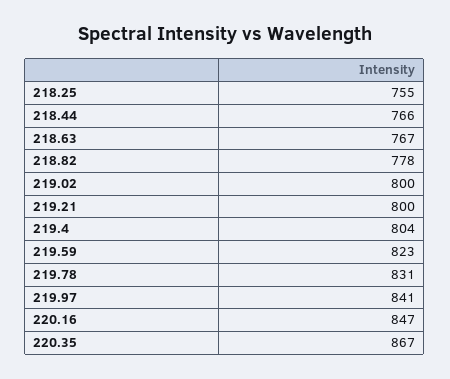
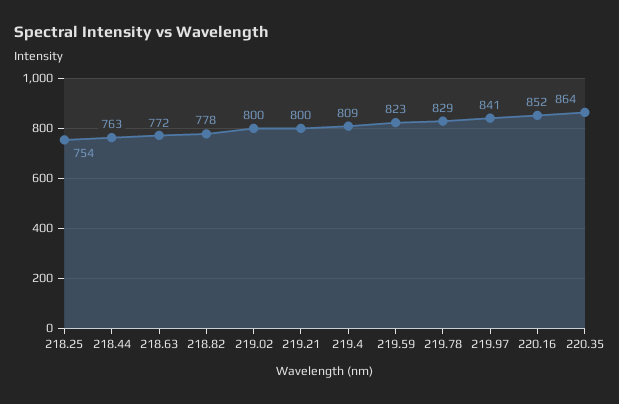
218.25: 755 -> 754
218.44: 766 -> 763
218.63: 767 -> 772
219.4: 804 -> 809
219.78: 831 -> 829
220.16: 847 -> 852
220.35: 867 -> 864

